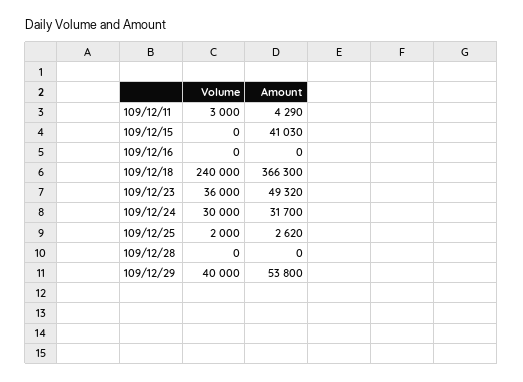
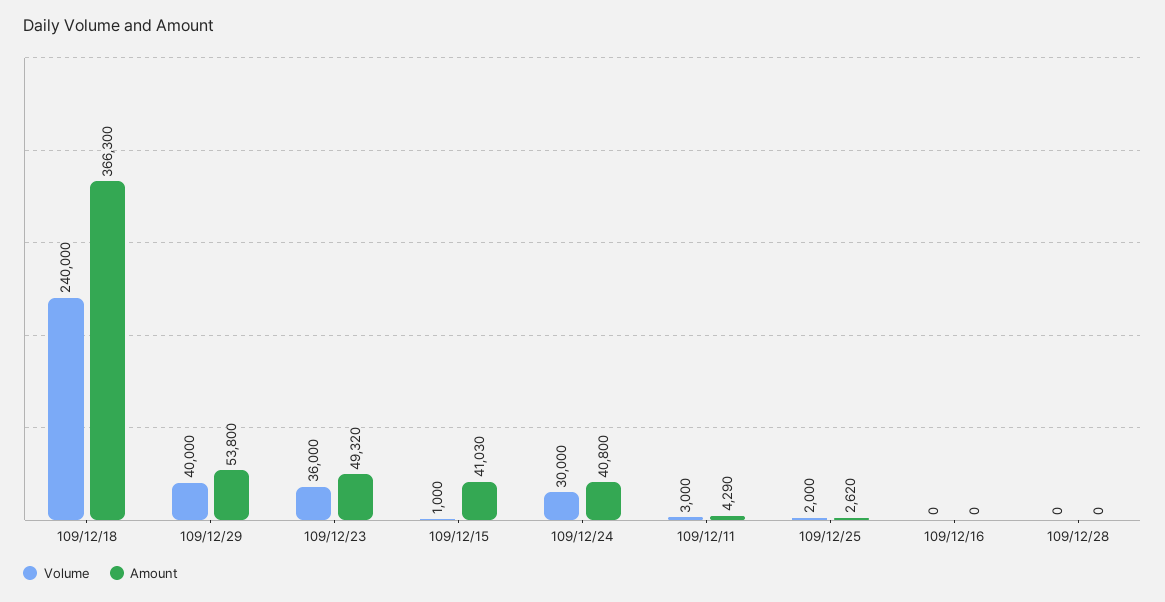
Volume, 109/12/15: 0 -> 1000
Amount, 109/12/24: 31700 -> 40800

